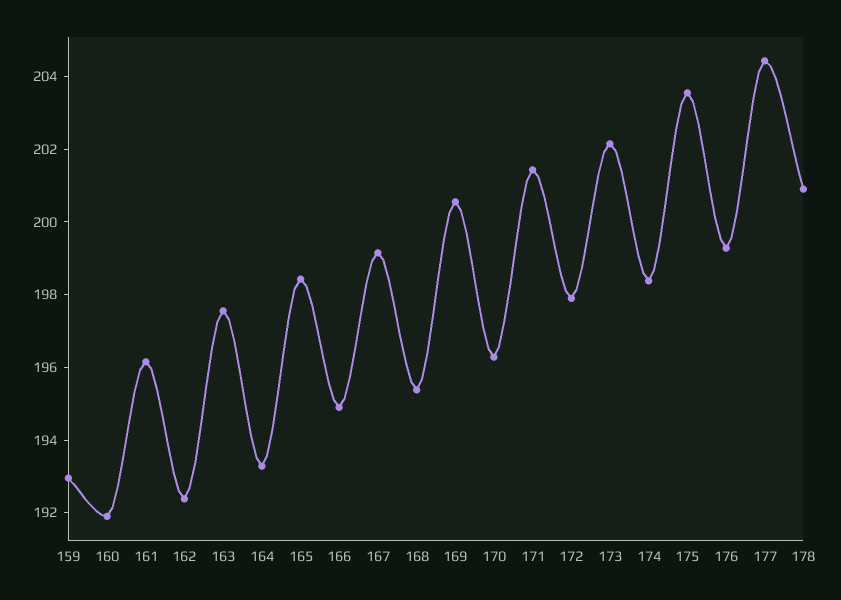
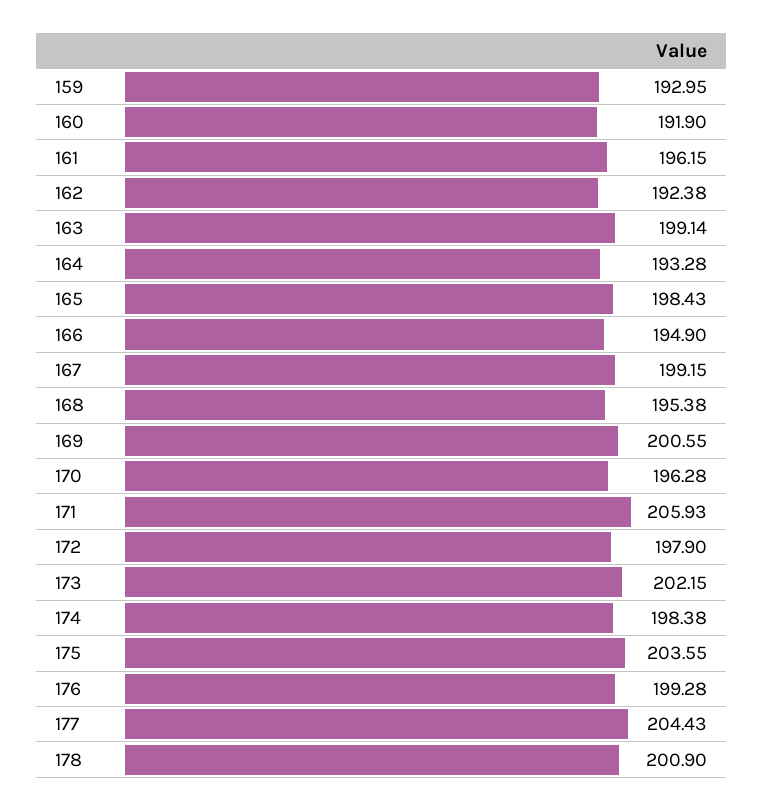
163: 197.5 -> 199.14
171: 201.5 -> 205.93

